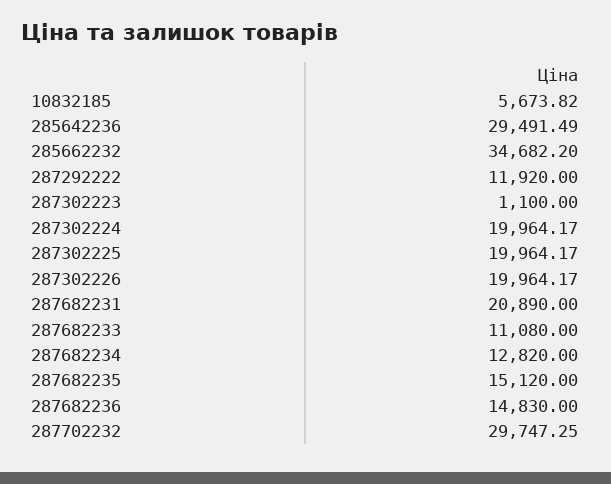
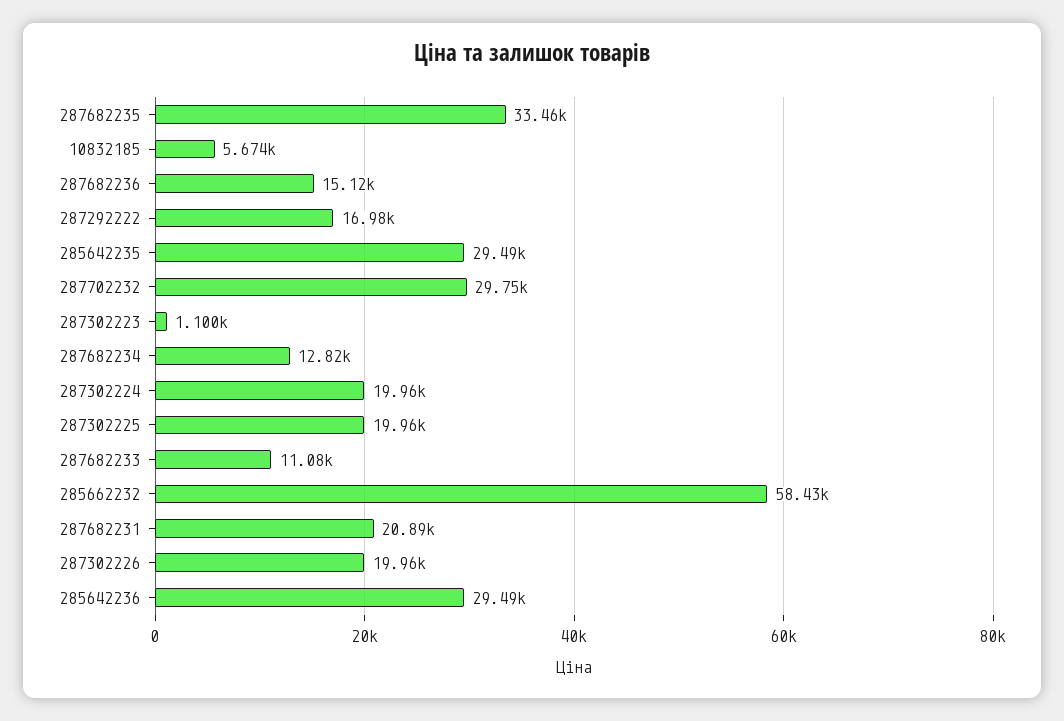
285662232: 34682.2 -> 58430
287292222: 11920 -> 16980
287682235: 15120 -> 33460
287682236: 14830 -> 15120
285642235: none -> 29490

